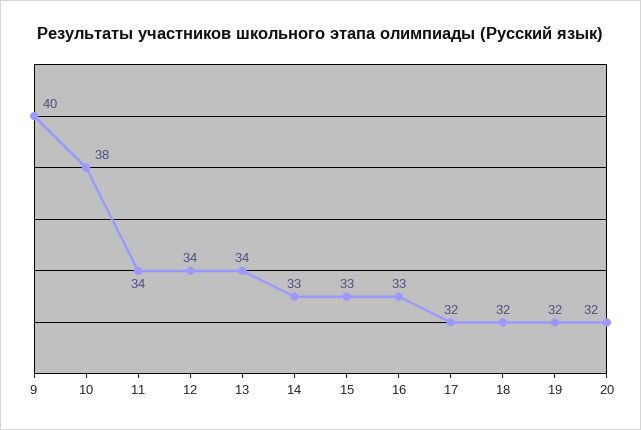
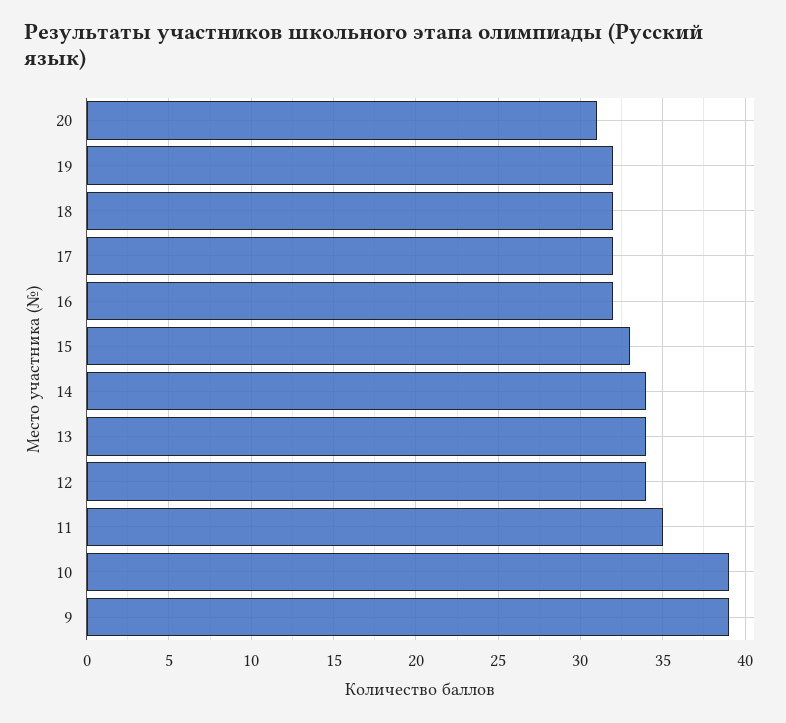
9: 40 -> 39
10: 38 -> 39
11: 34 -> 35
14: 33 -> 34
16: 33 -> 32
20: 32 -> 31

